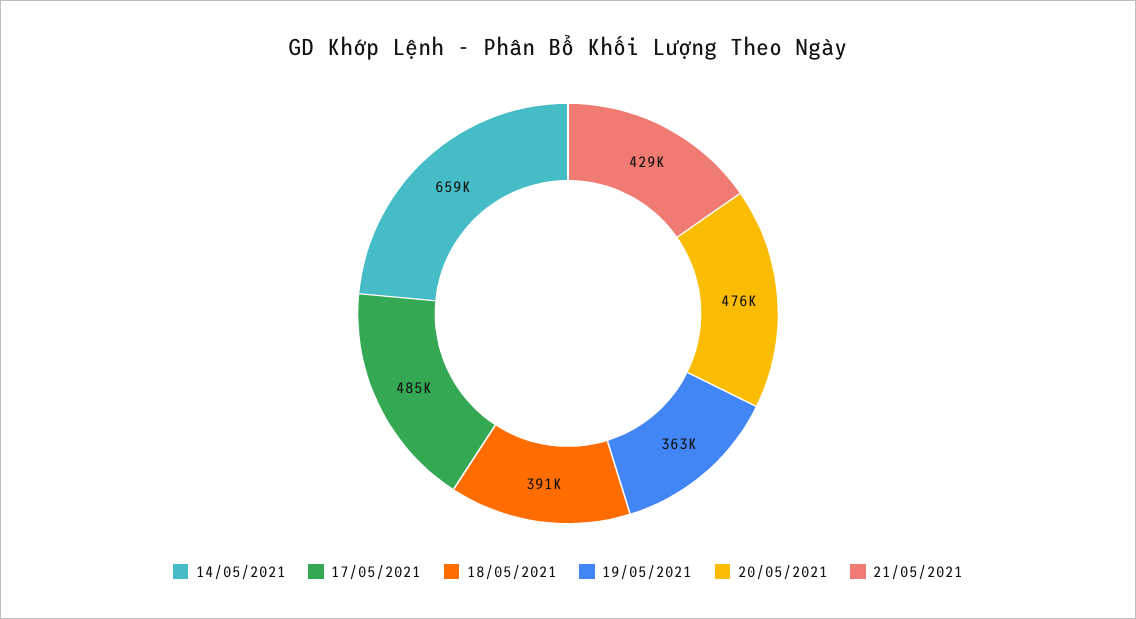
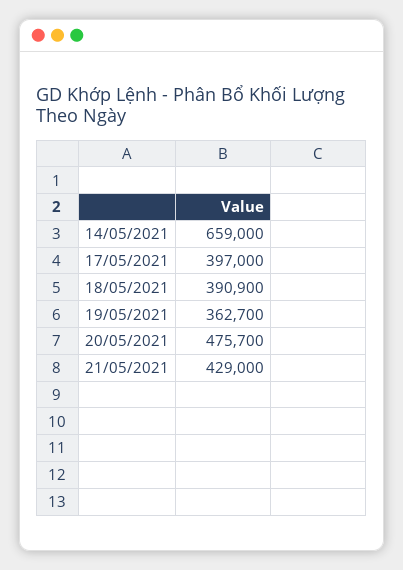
17/05/2021: 485000 -> 397000

